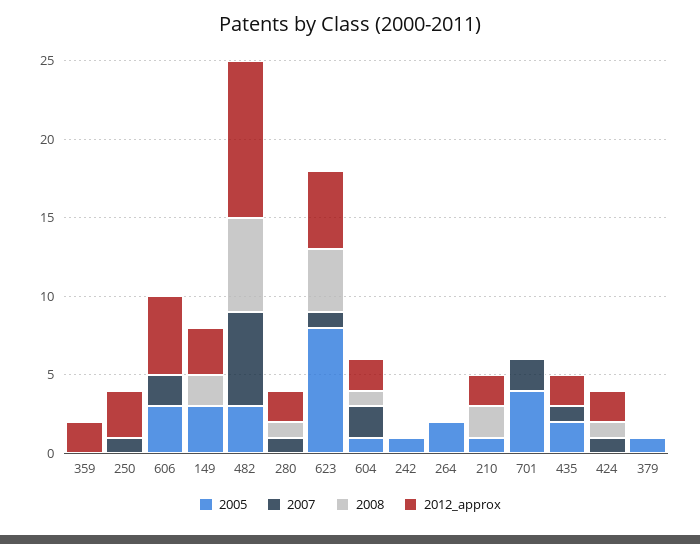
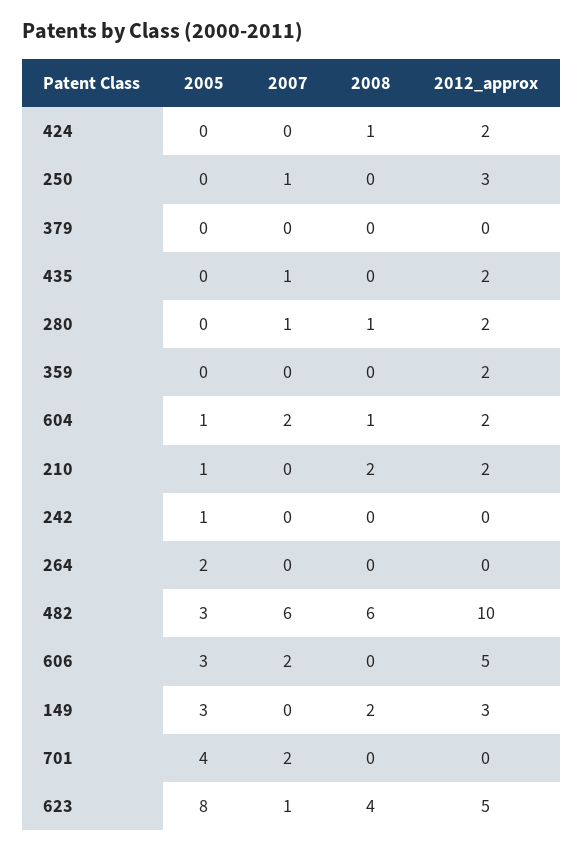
2005, 435: 2 -> 0
2007, 424: 1 -> 0
2005, 379: 1 -> 0

